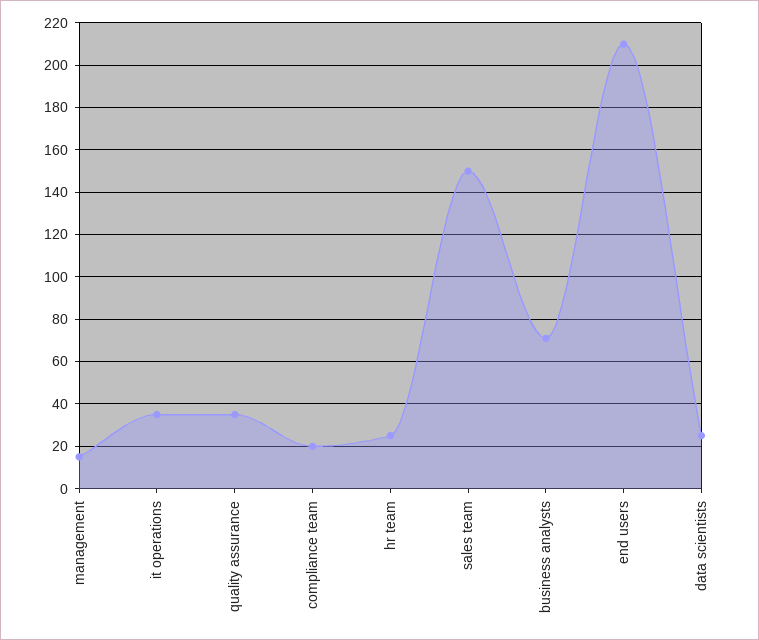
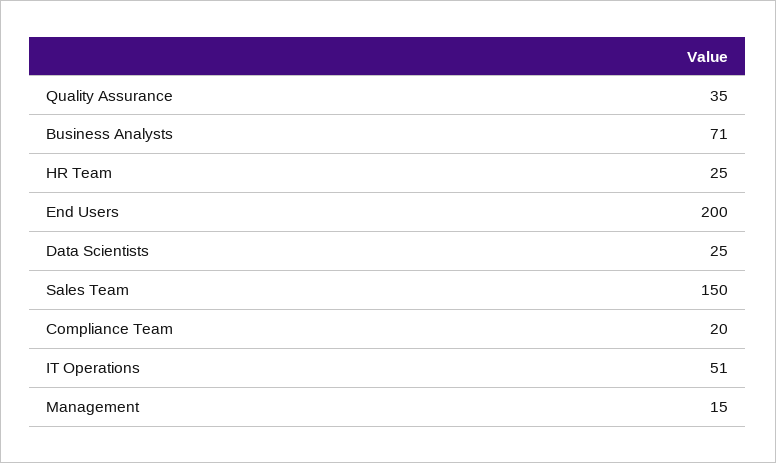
it operations: 35 -> 51
end users: 210 -> 200

